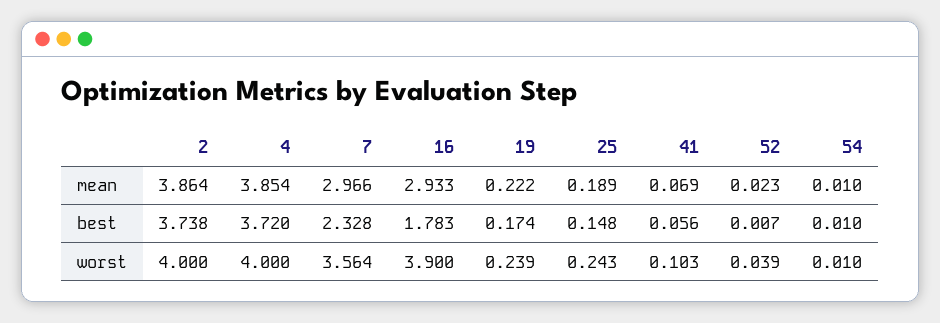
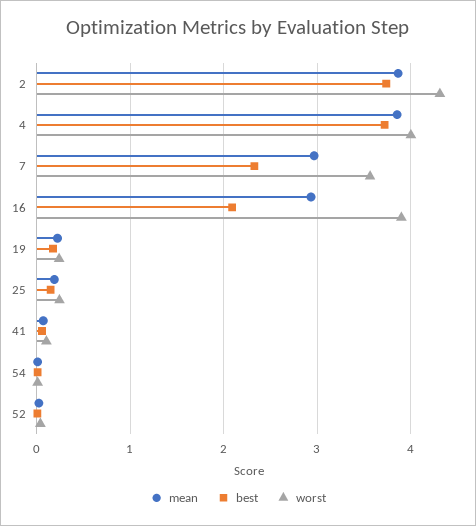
best, 16: 1.783 -> 2.1
worst, 2: 4 -> 4.3

